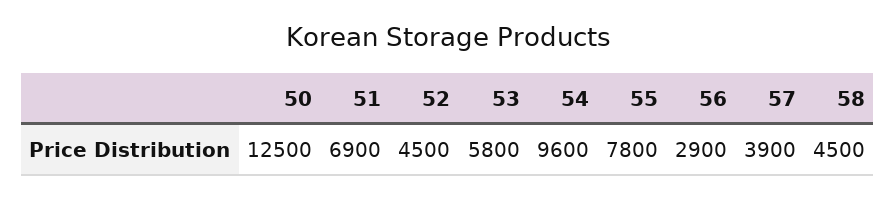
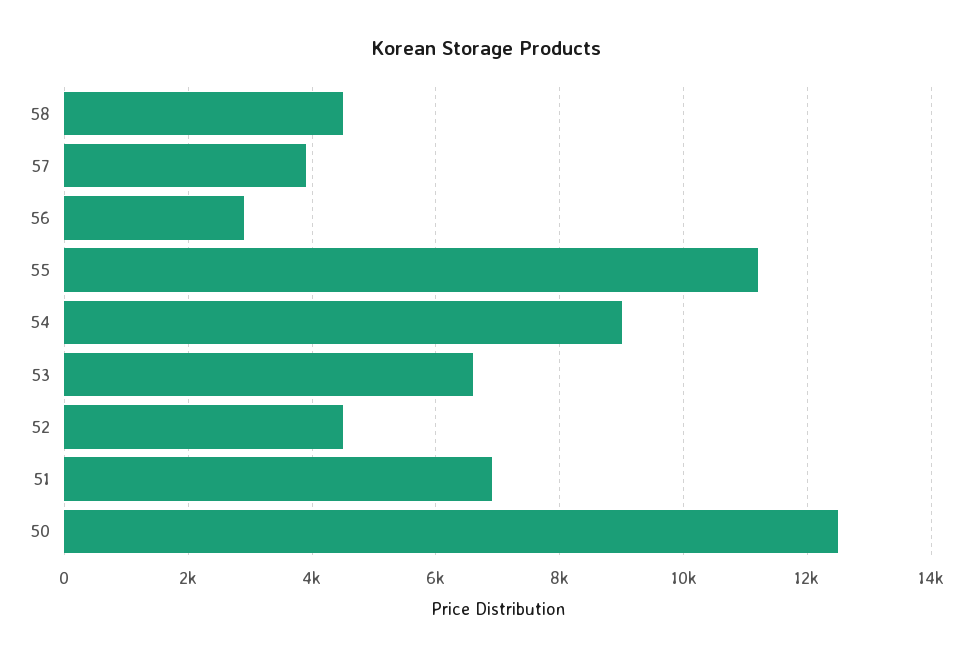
53: 5800 -> 6600
54: 9600 -> 9000
55: 7800 -> 11200

